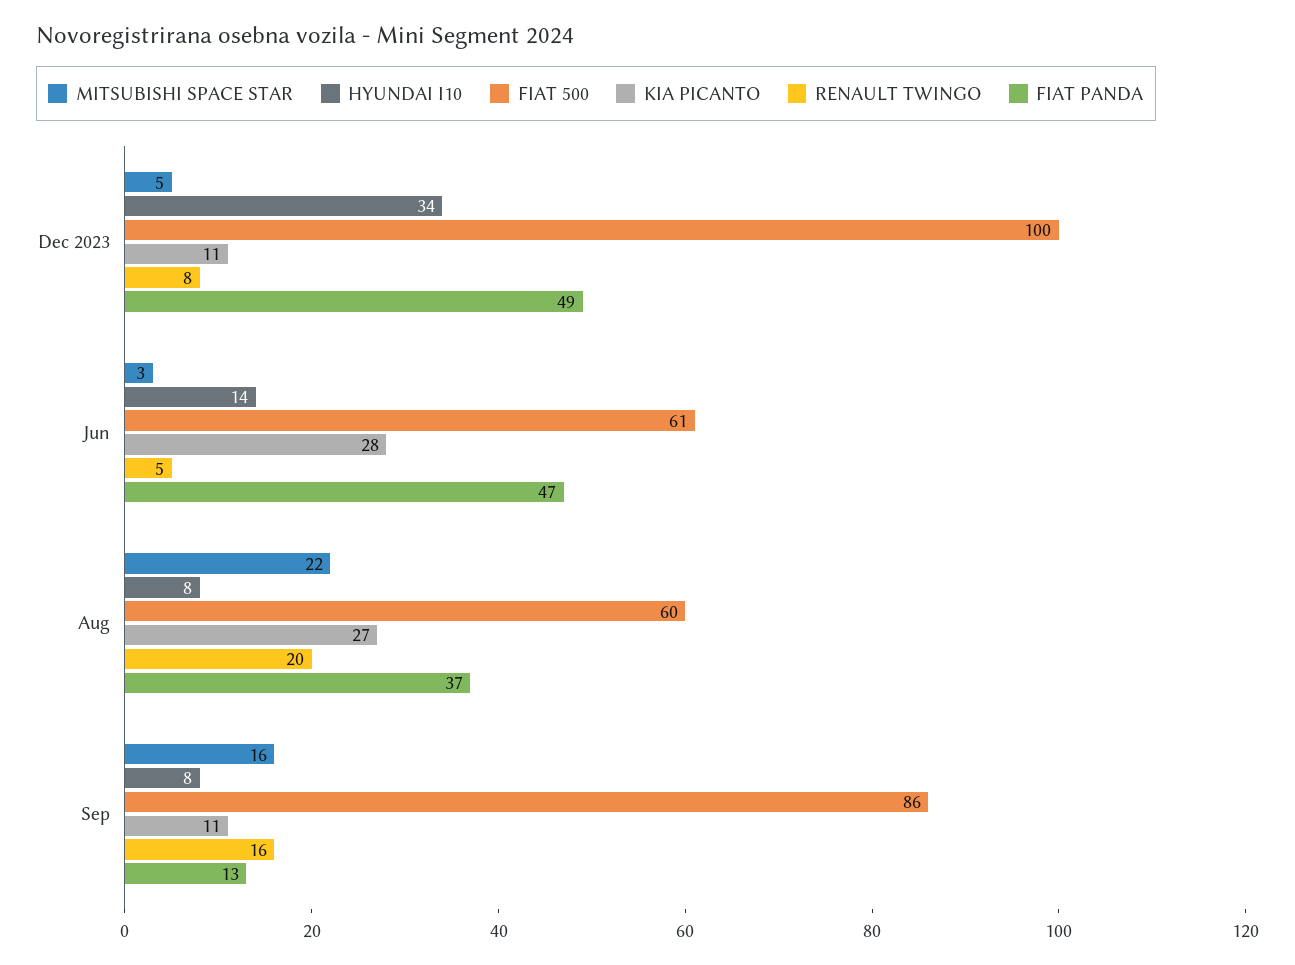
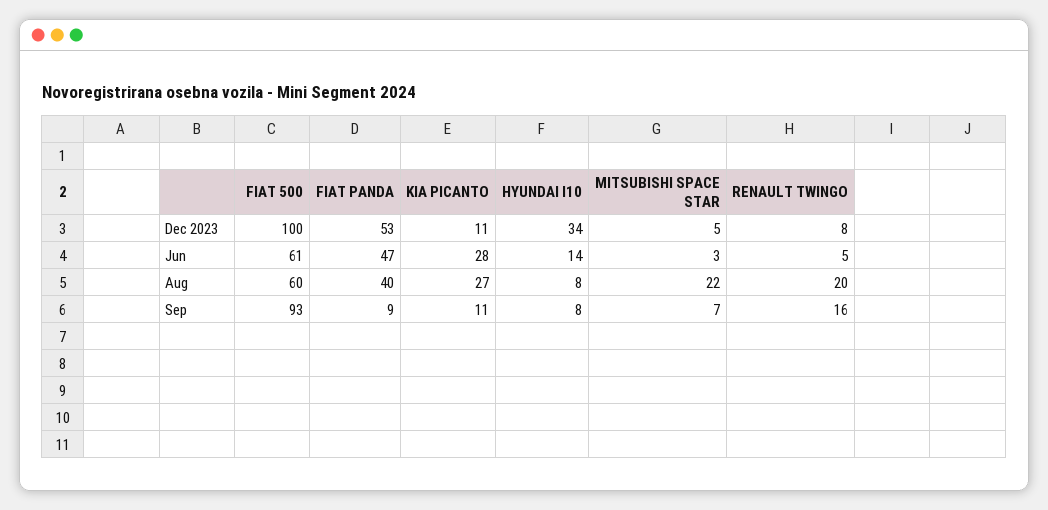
FIAT PANDA, Dec 2023: 49 -> 53
FIAT PANDA, Aug: 37 -> 40
MITSUBISHI SPACE STAR, Sep: 16 -> 7
FIAT 500, Sep: 86 -> 93
FIAT PANDA, Sep: 13 -> 9

